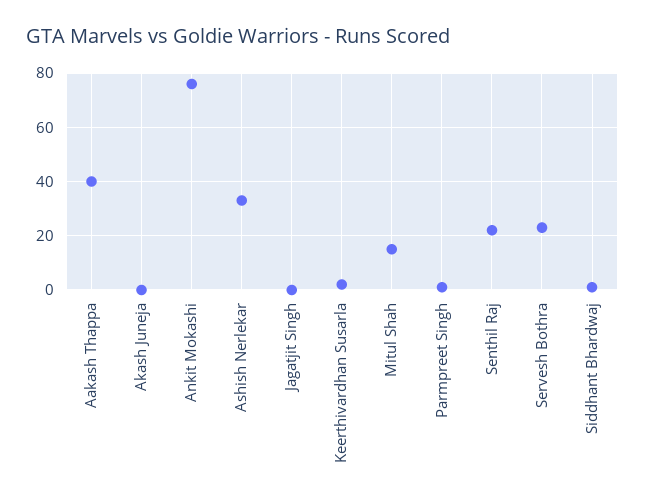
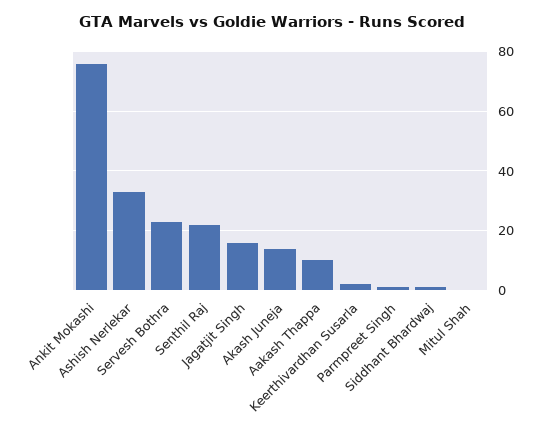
Aakash Thappa: 40 -> 10
Akash Juneja: 0 -> 15
Jagatjit Singh: 0 -> 15
Mitul Shah: 15 -> 0

